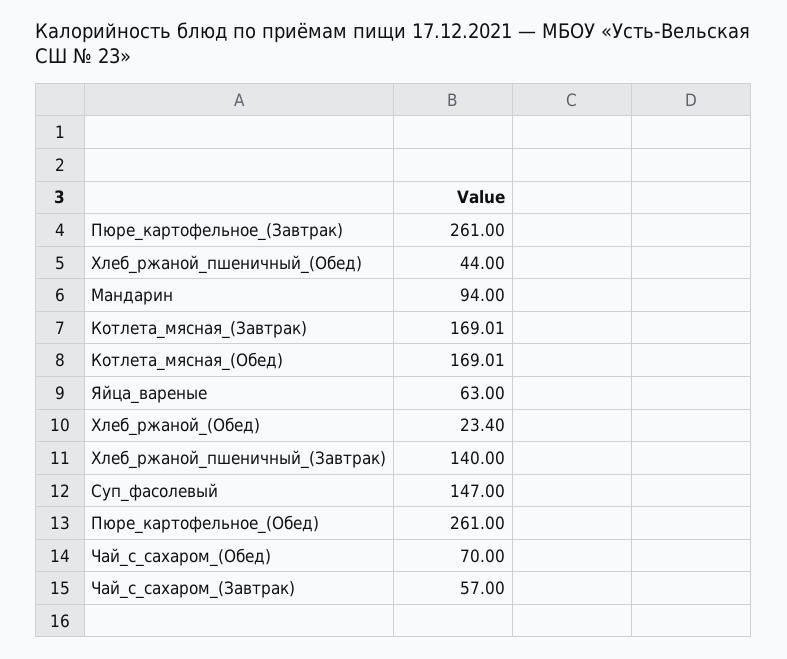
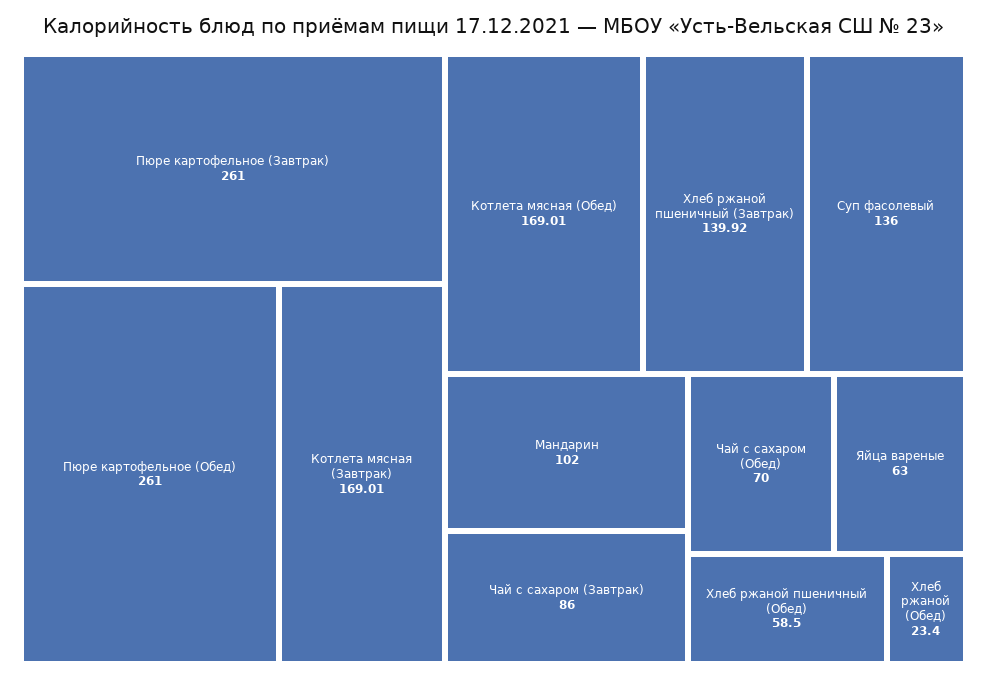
Хлеб_ржаной_пшеничный_(Обед): 44 -> 58.5
Мандарин: 94 -> 102
Хлеб_ржаной_пшеничный_(Завтрак): 140 -> 139.92
Суп_фасолевый: 147 -> 136
Чай_с_сахаром_(Завтрак): 57 -> 86

